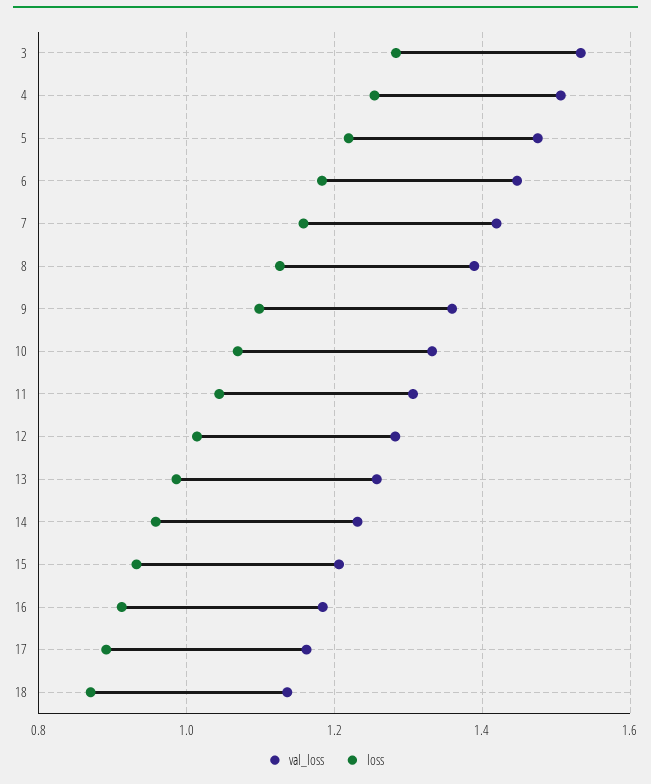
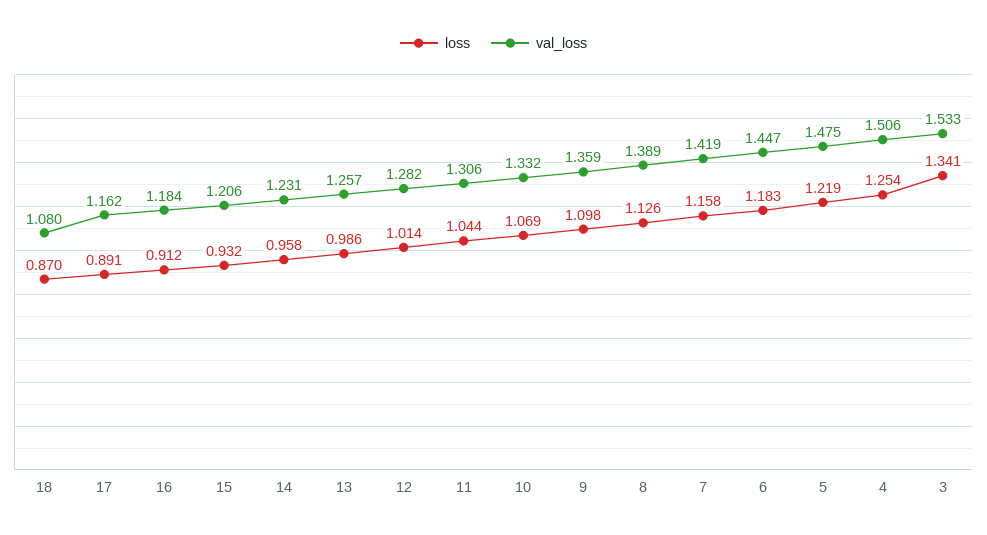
loss, 3: 1.28 -> 1.341
val_loss, 18: 1.14 -> 1.08

